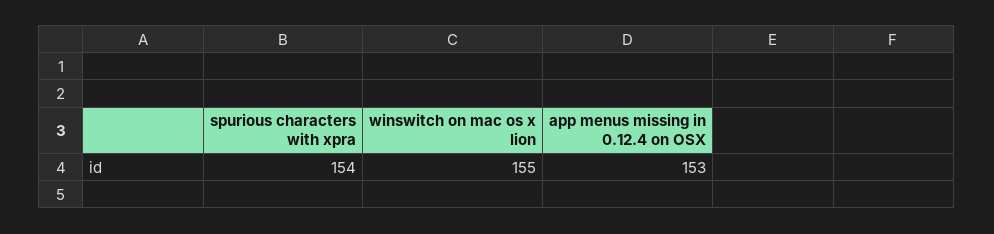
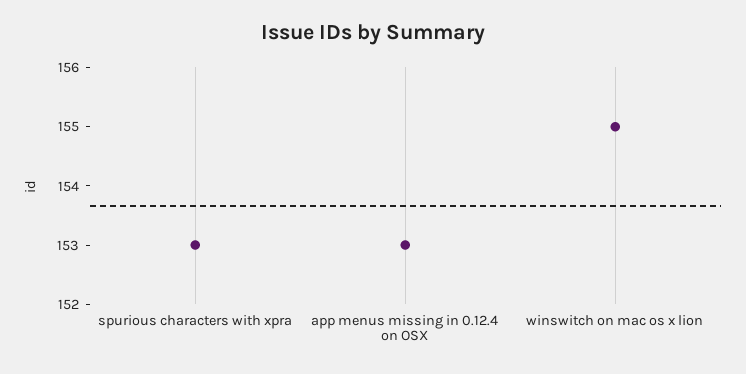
spurious characters with xpra: 154 -> 153

